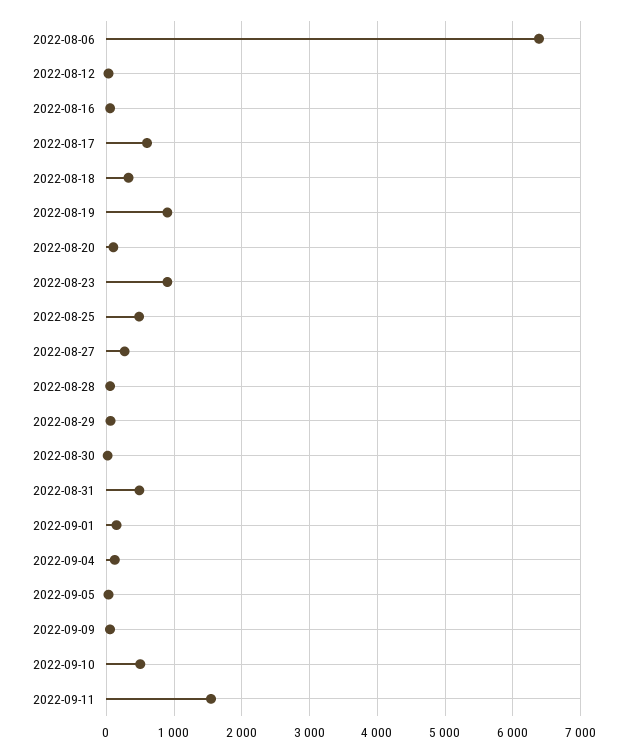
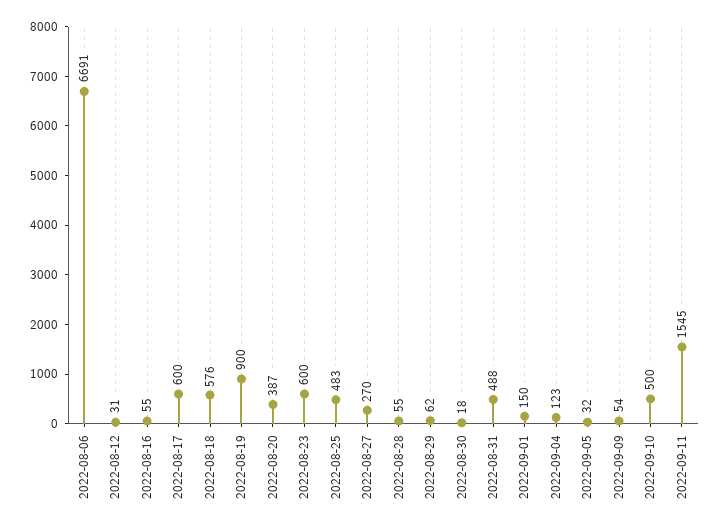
2022-08-06: 6400 -> 6691
2022-08-18: 300 -> 576
2022-08-20: 100 -> 387
2022-08-23: 900 -> 600

